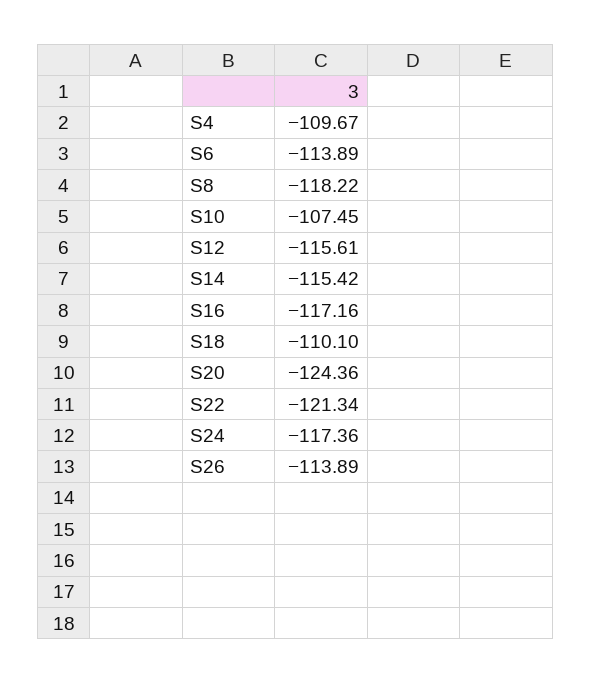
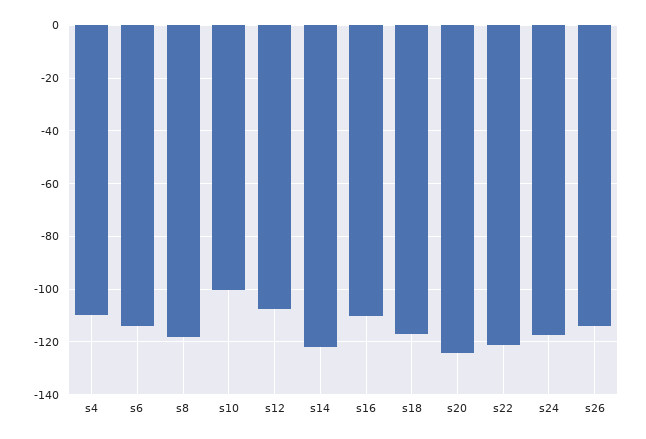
S10: -107.45 -> -100
S12: -115.61 -> -107.5
S14: -115.42 -> -122.5
S16: -117.16 -> -110
S18: -110.1 -> -117.5

